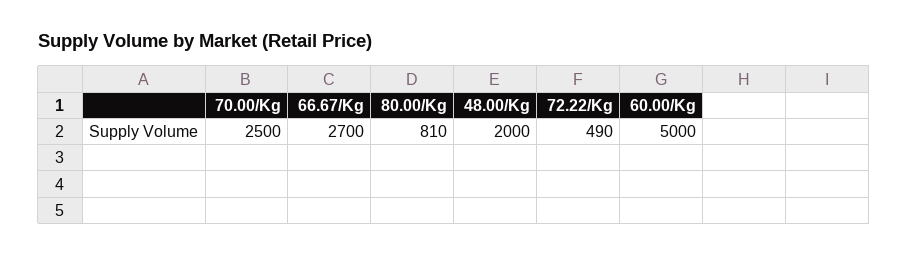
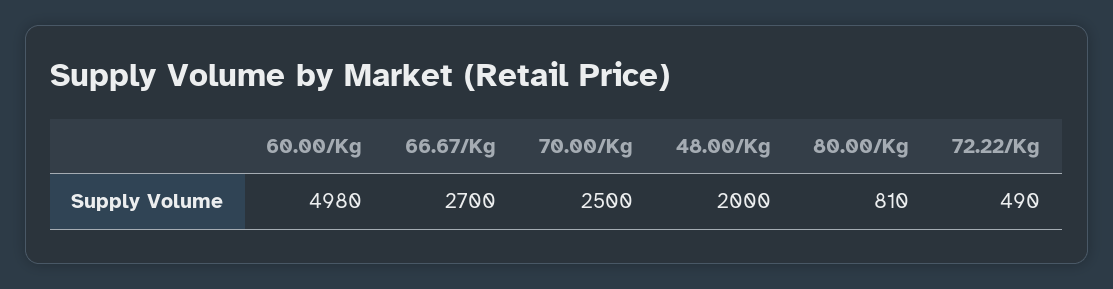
60.00/Kg: 5000 -> 4980

